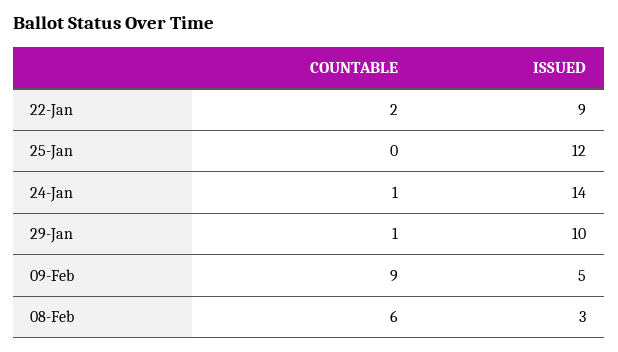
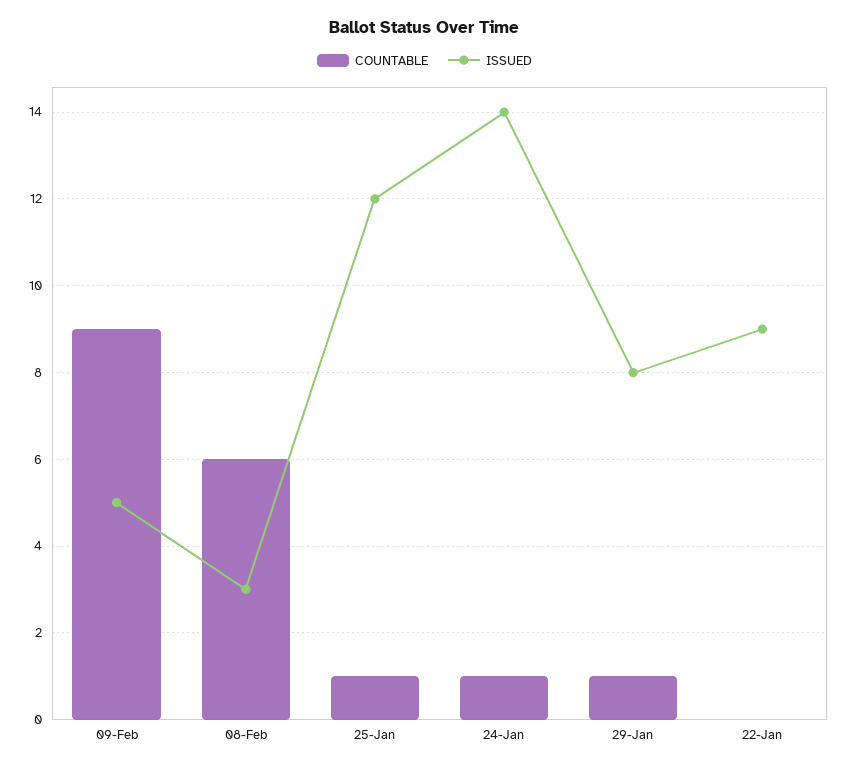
COUNTABLE, 22-Jan: 2 -> 0
COUNTABLE, 25-Jan: 0 -> 1
ISSUED, 29-Jan: 10 -> 8

